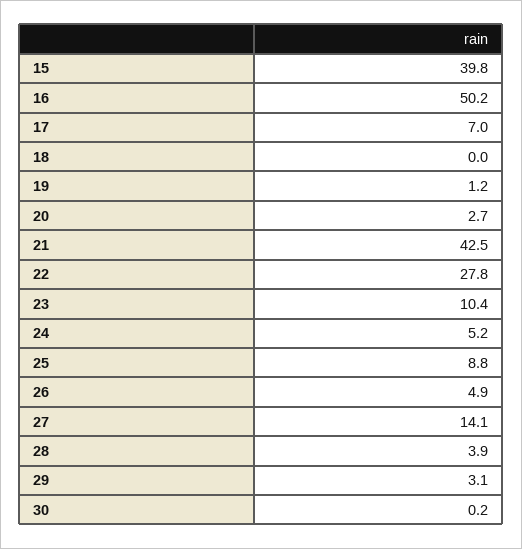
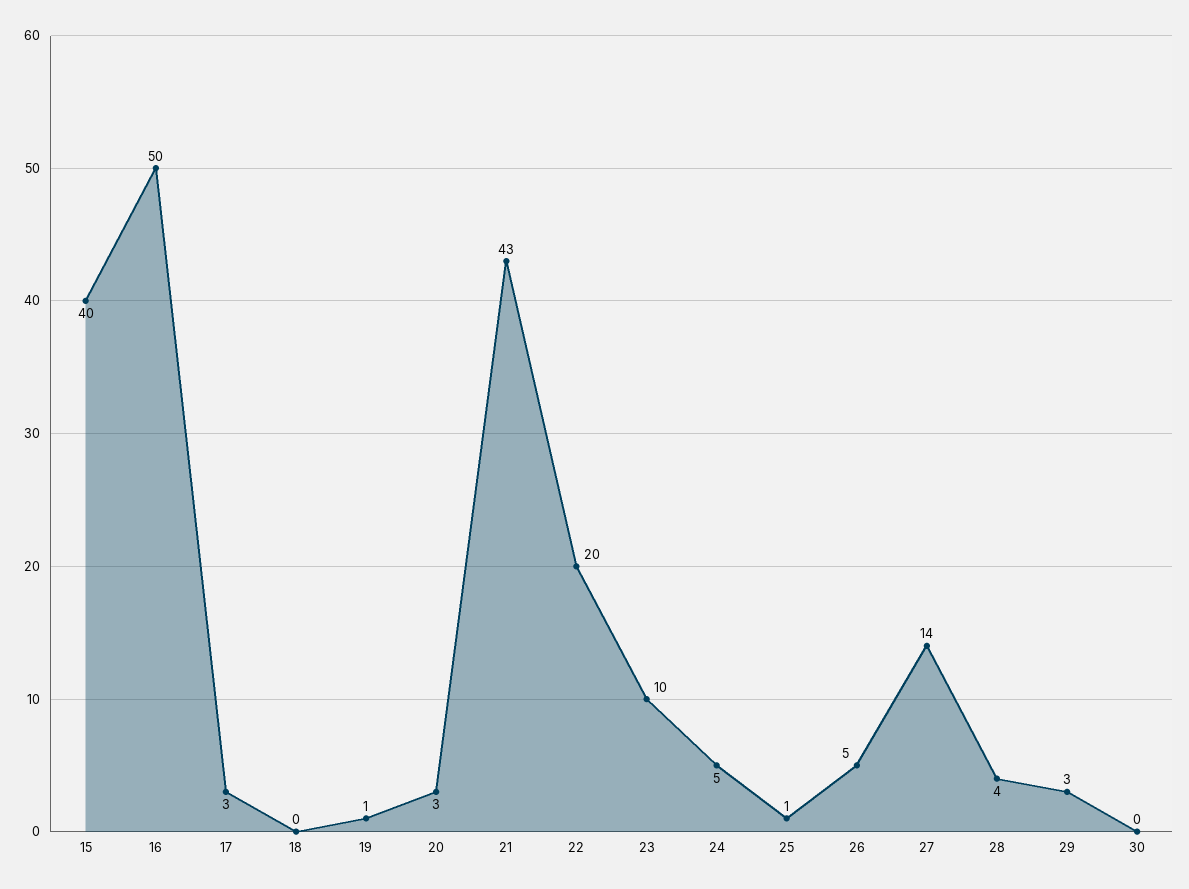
17: 7 -> 3
22: 27.8 -> 20
25: 8.8 -> 1

